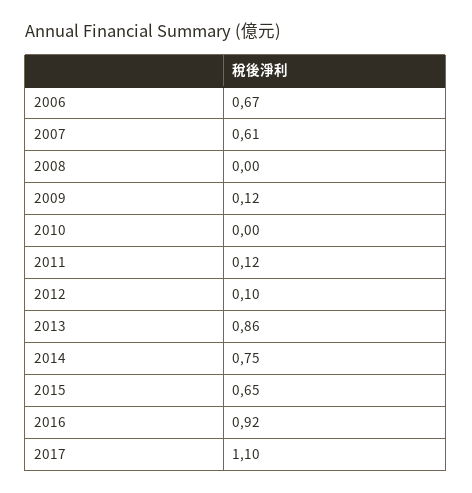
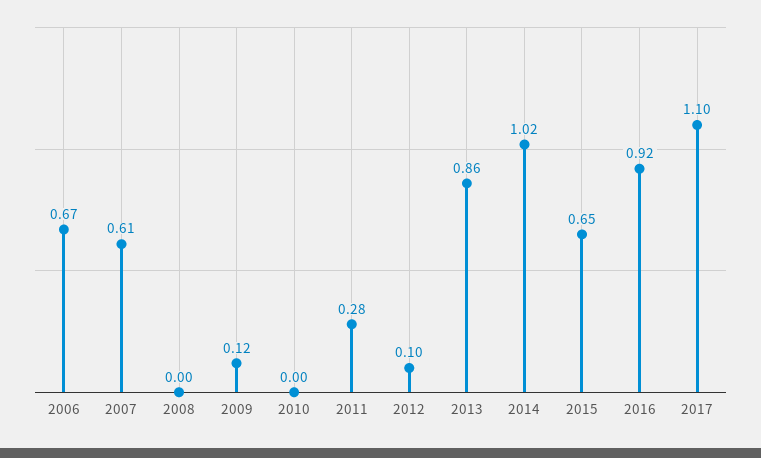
2011: 0.12 -> 0.28
2014: 0.75 -> 1.02

